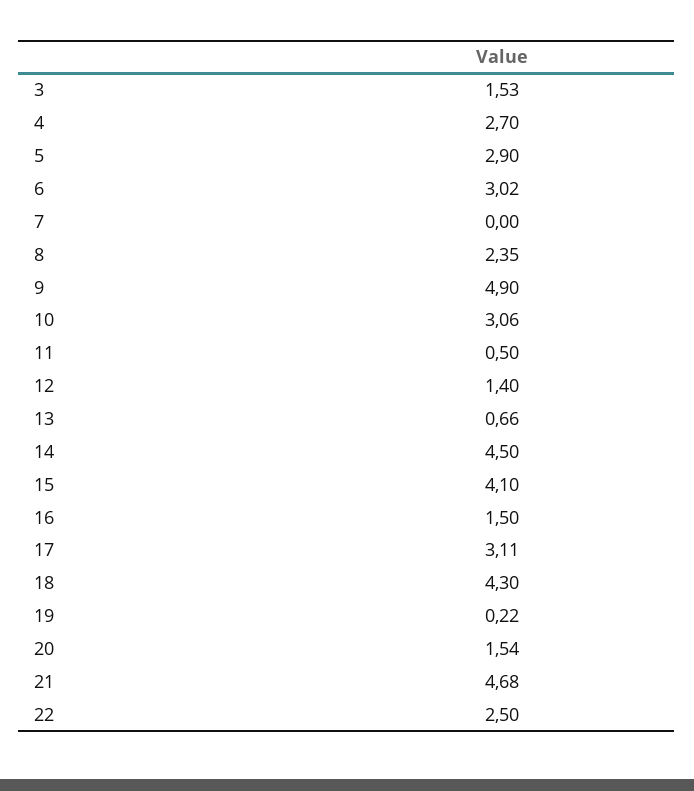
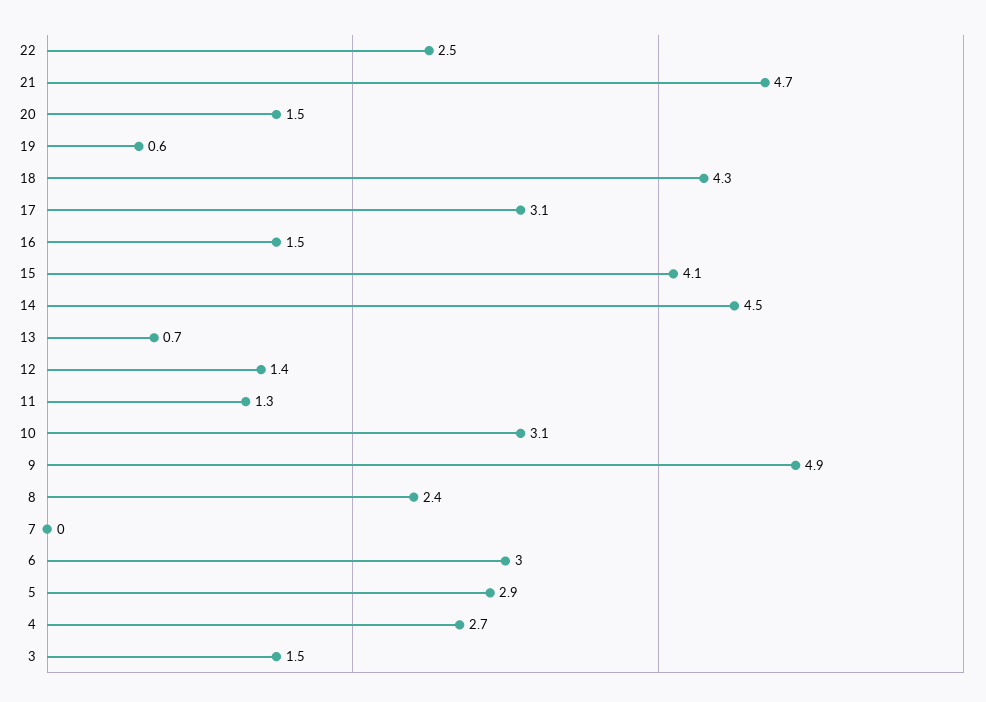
11: 0.5 -> 1.3
19: 0.22 -> 0.6

